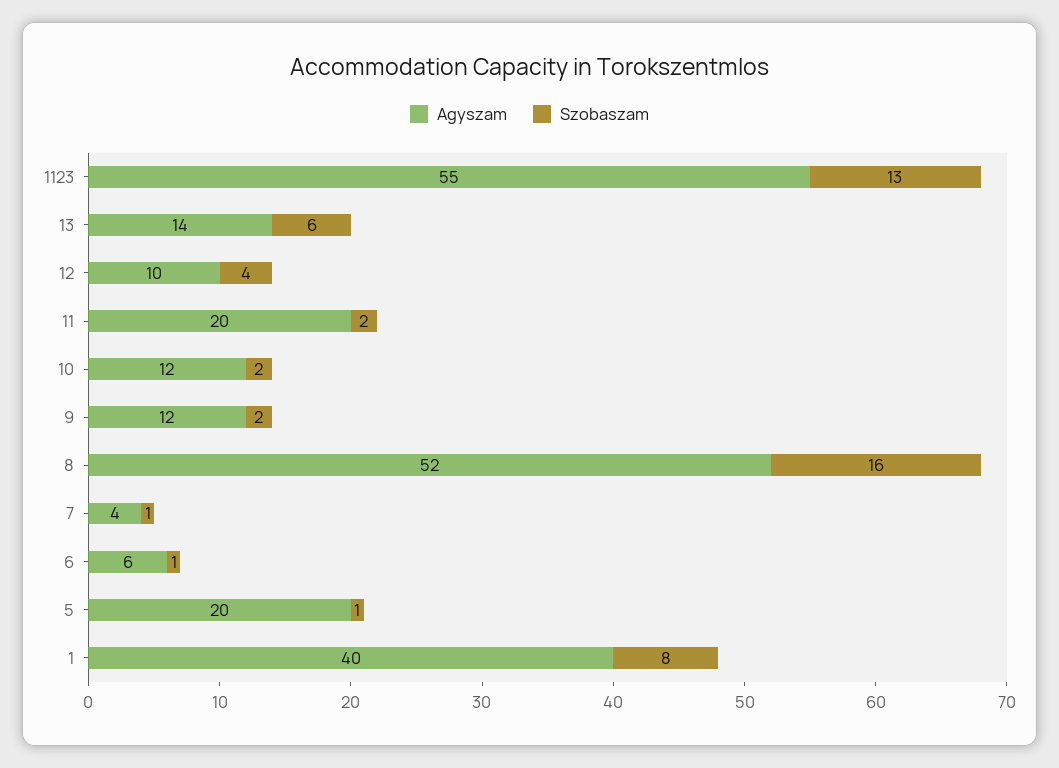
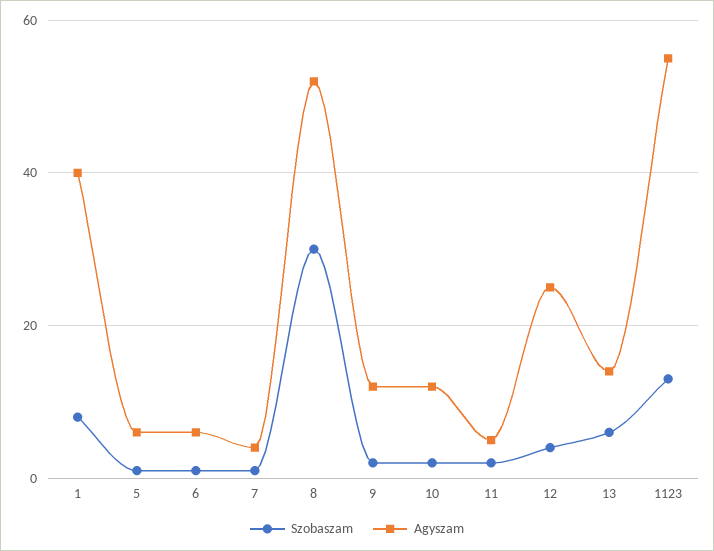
Agyszam, 12: 10 -> 25
Agyszam, 11: 20 -> 5
Szobaszam, 8: 16 -> 30
Agyszam, 5: 20 -> 5

